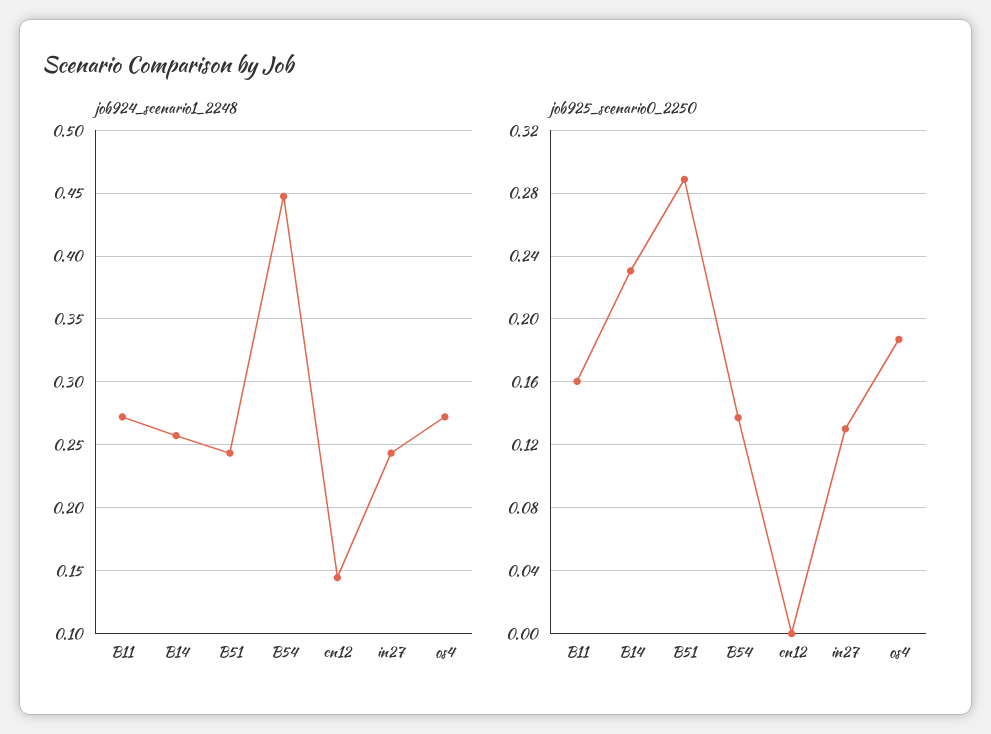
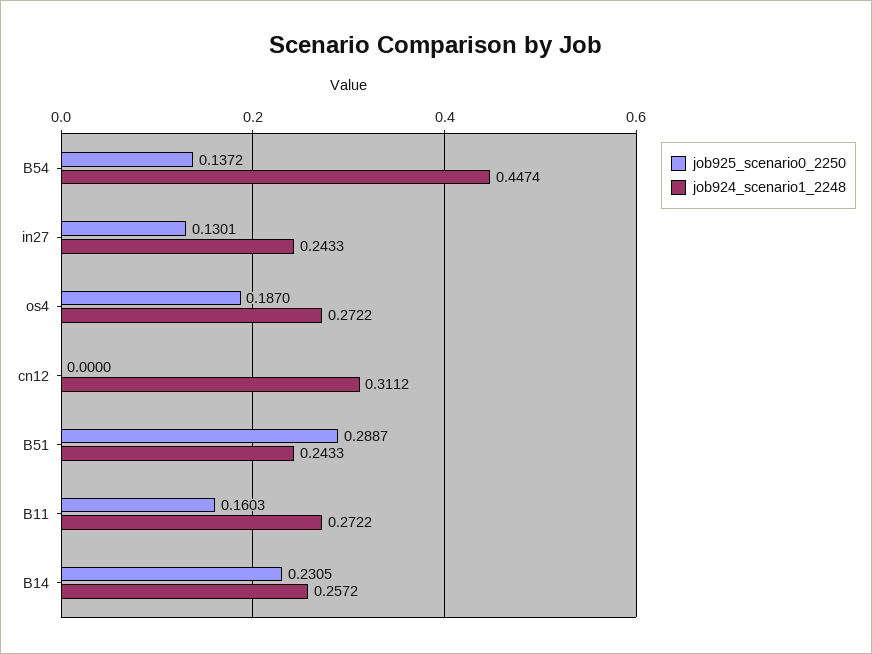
job924_scenario1_2248, cn12: 0.145 -> 0.3112

